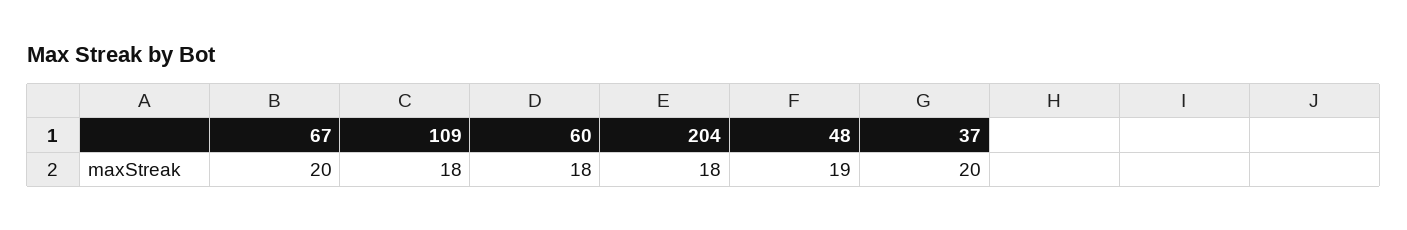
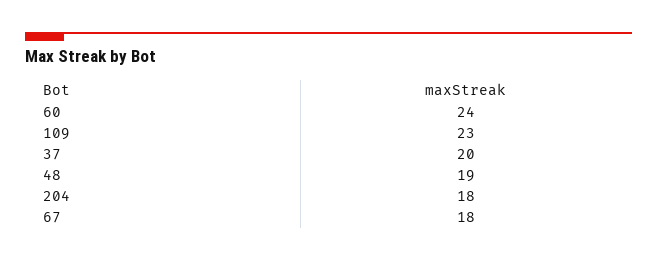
67: 20 -> 18
109: 18 -> 23
60: 18 -> 24

